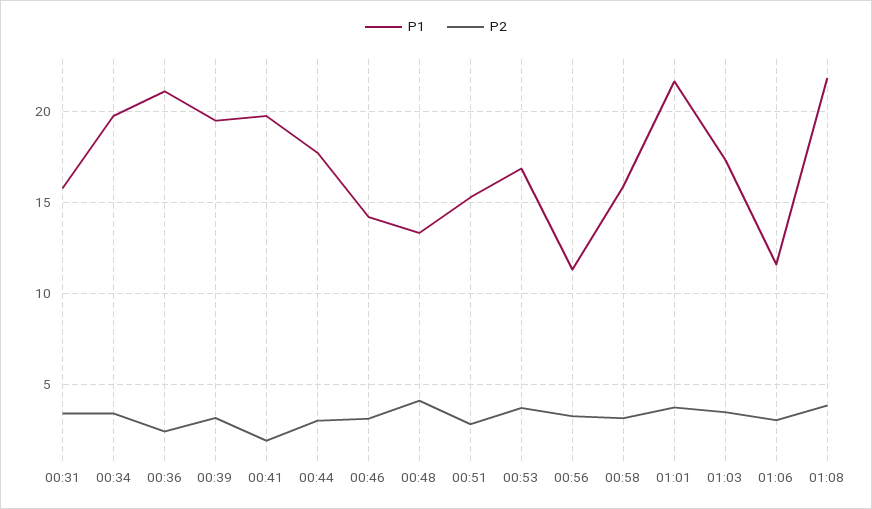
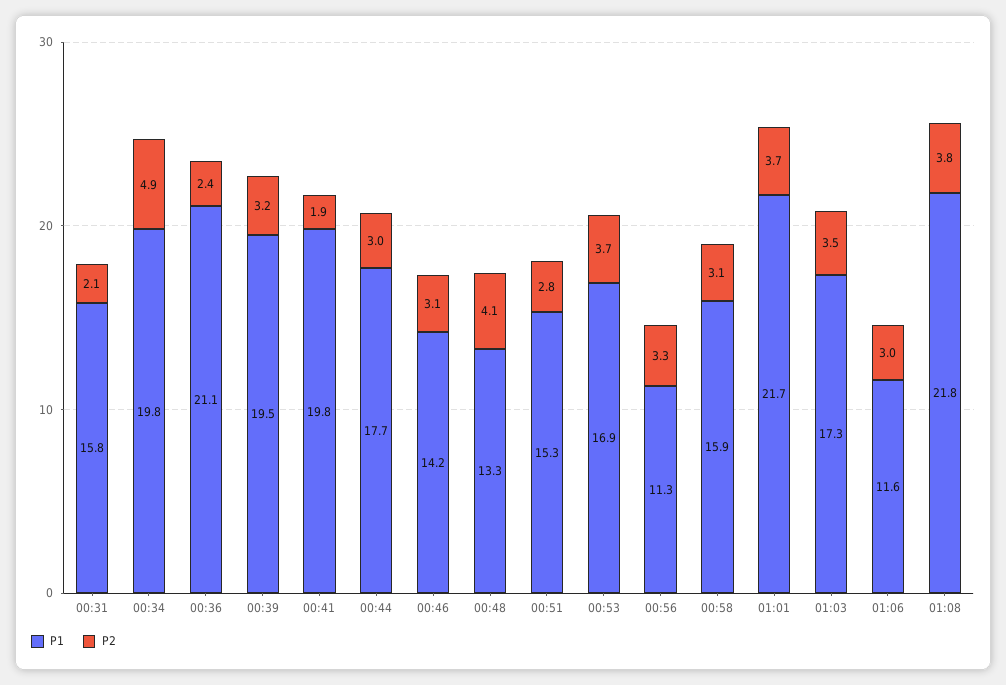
P2, 00:31: 3.5 -> 2.1
P2, 00:34: 3.5 -> 4.9

